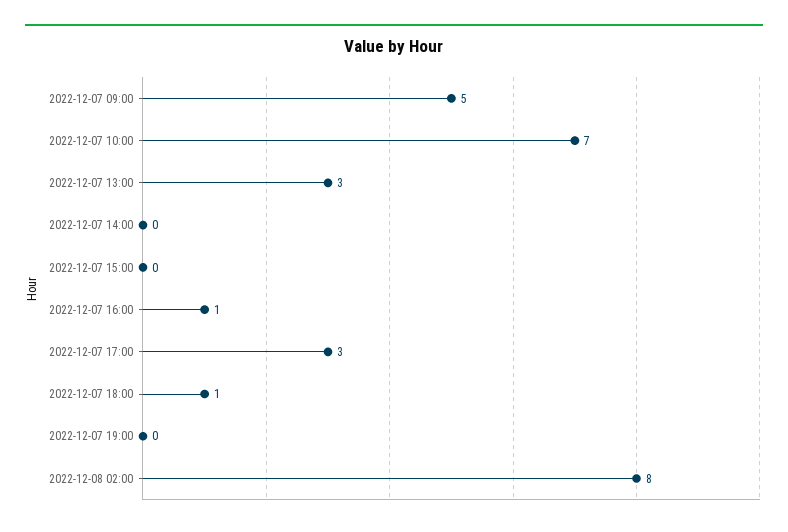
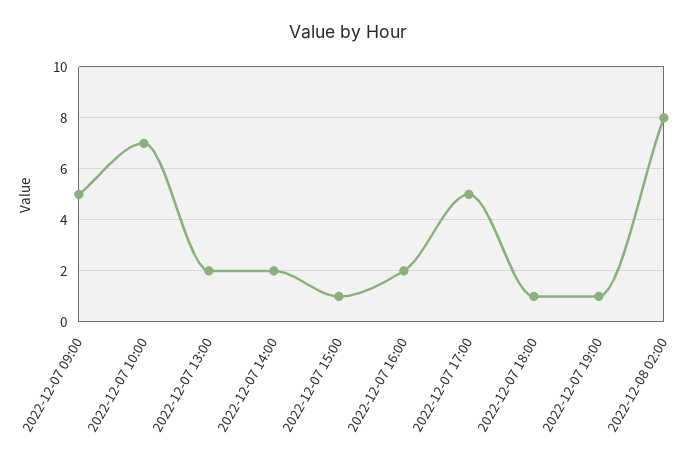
2022-12-07 13:00: 3 -> 2
2022-12-07 14:00: 0 -> 2
2022-12-07 15:00: 0 -> 1
2022-12-07 16:00: 1 -> 2
2022-12-07 17:00: 3 -> 5
2022-12-07 19:00: 0 -> 1

